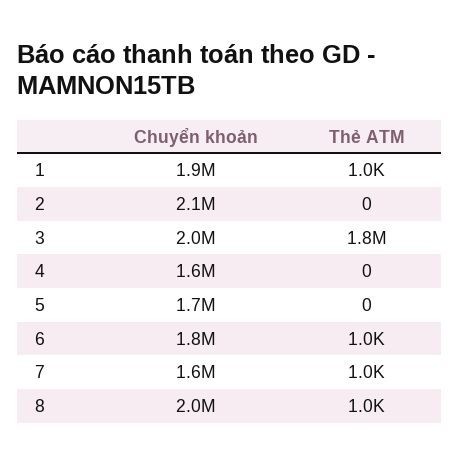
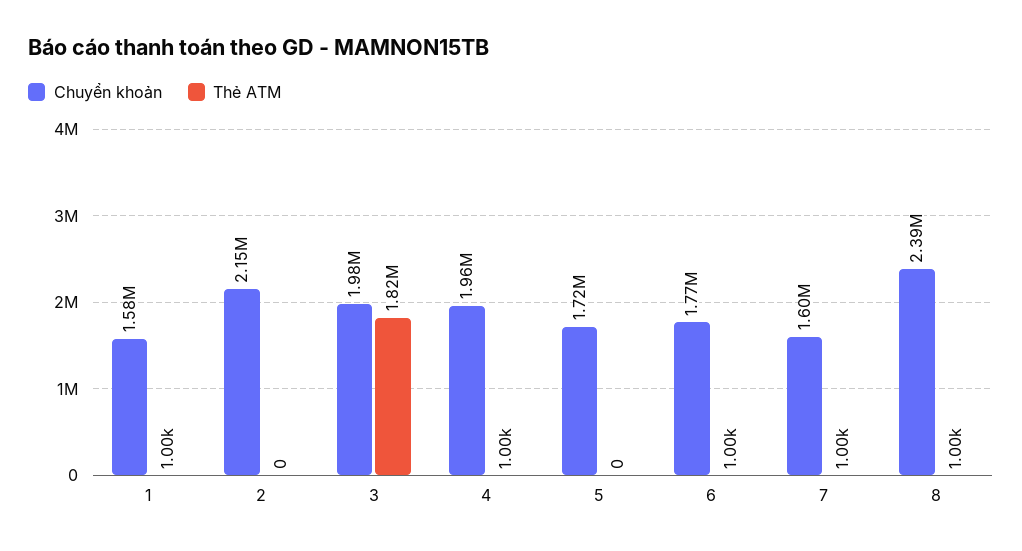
Chuyển khoản, 1: 1900000 -> 1580000
Chuyển khoản, 4: 1600000 -> 1960000
Thẻ ATM, 4: 0 -> 1000
Chuyển khoản, 8: 2000000 -> 2390000

